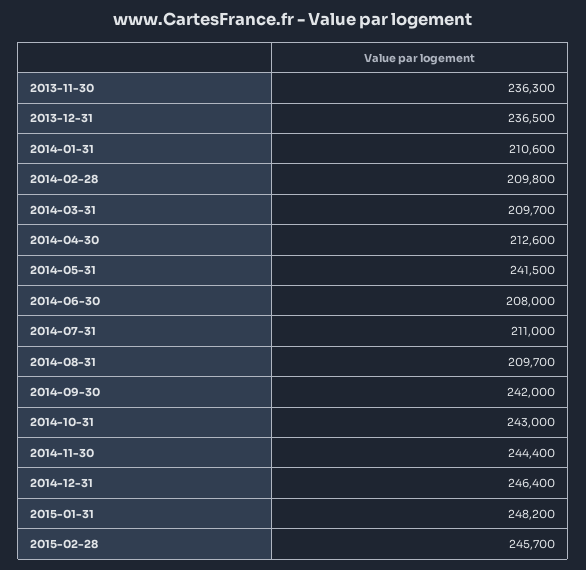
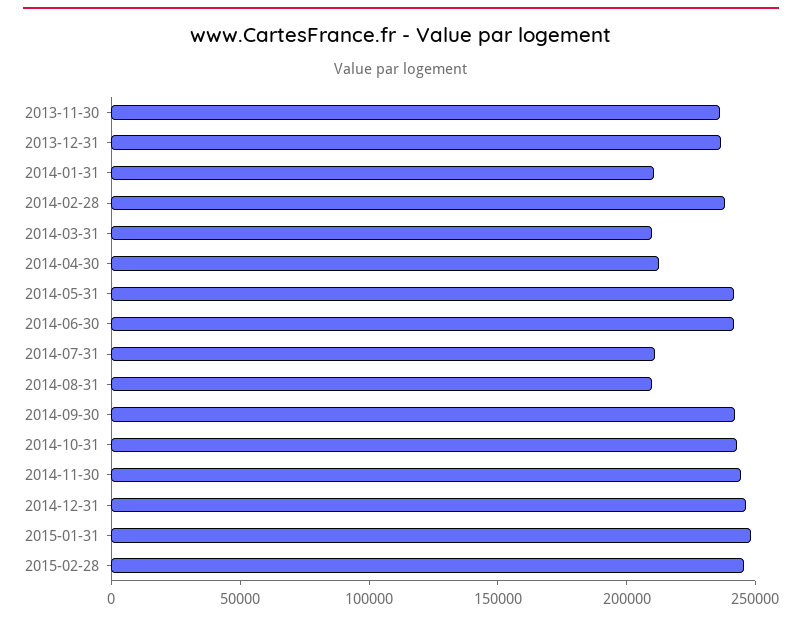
2014-02-28: 209800 -> 240000
2014-06-30: 208000 -> 240000

